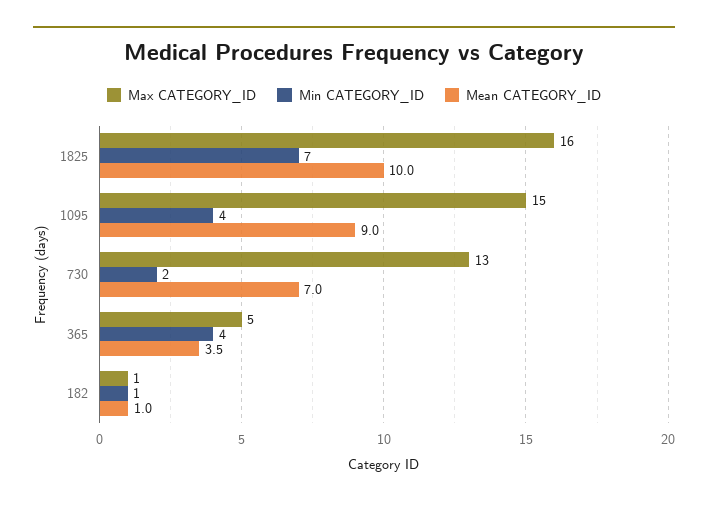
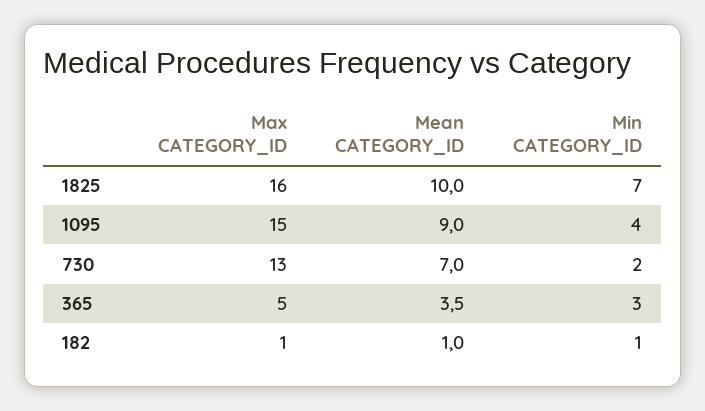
Min CATEGORY_ID, 365: 4 -> 3

